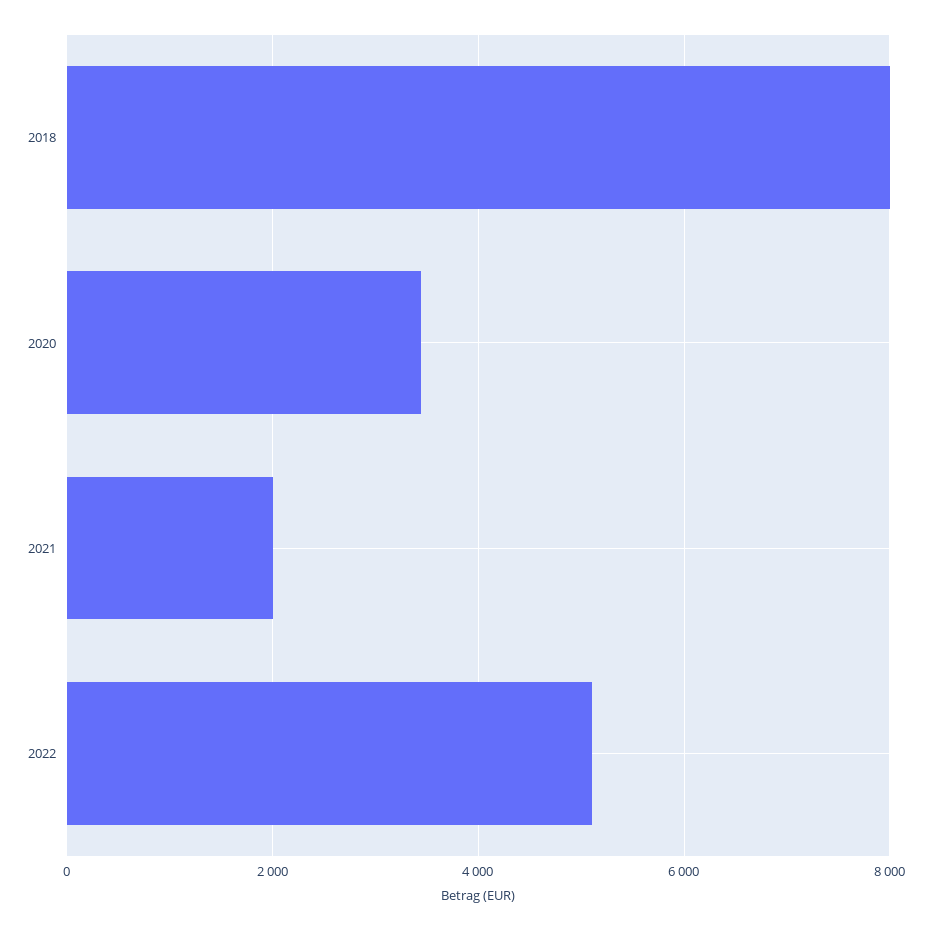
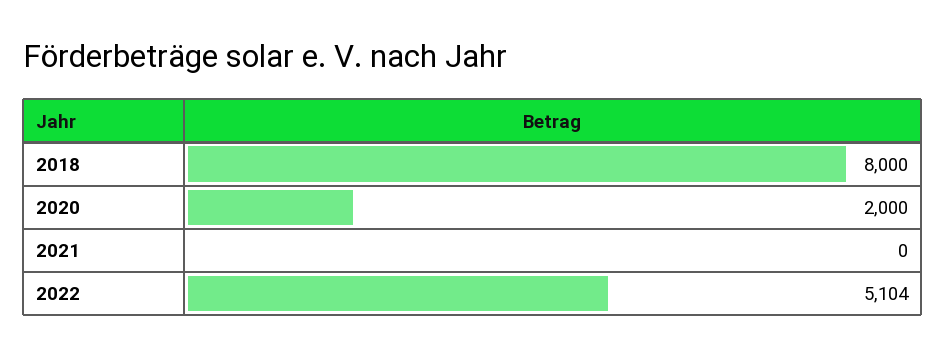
2020: 3400 -> 2000
2021: 2000 -> 0

